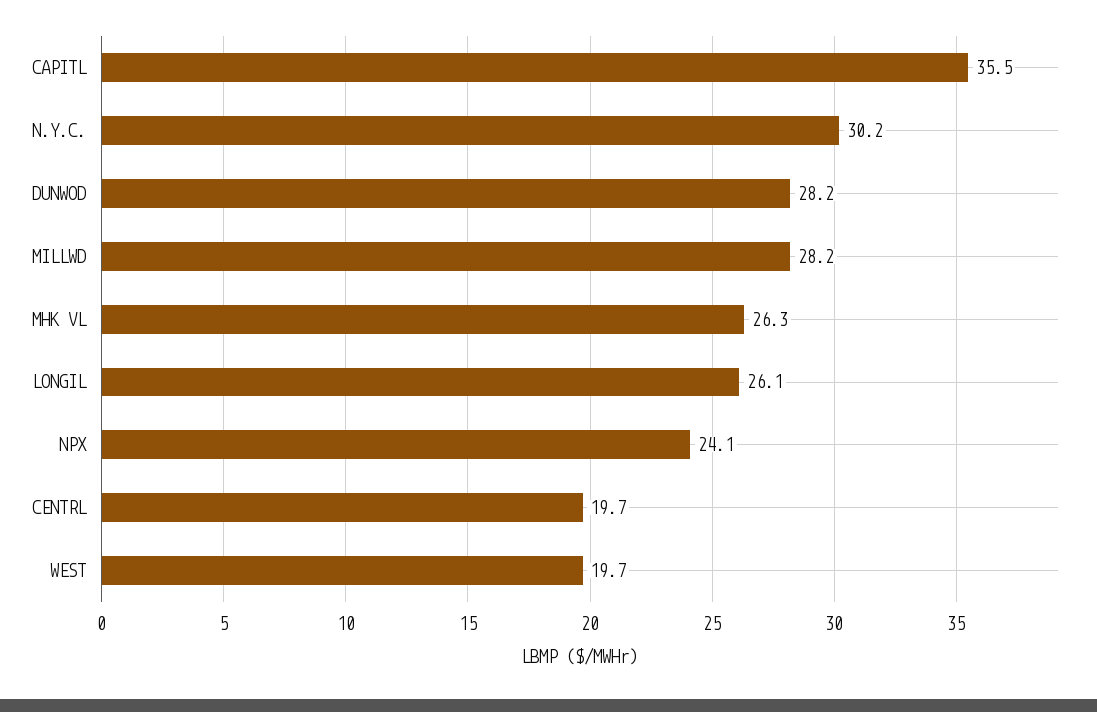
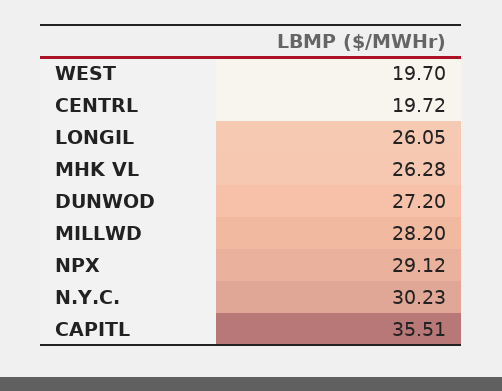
DUNWOD: 28.2 -> 27.2
NPX: 24.1 -> 29.12

